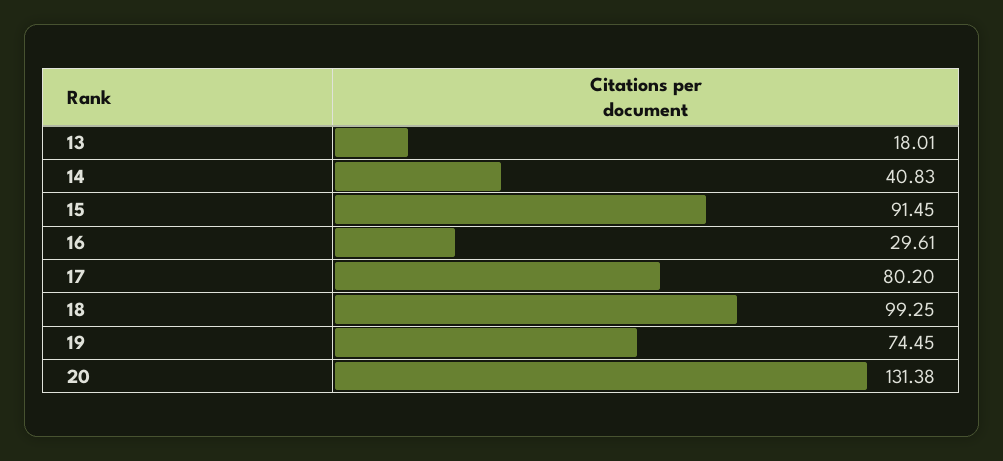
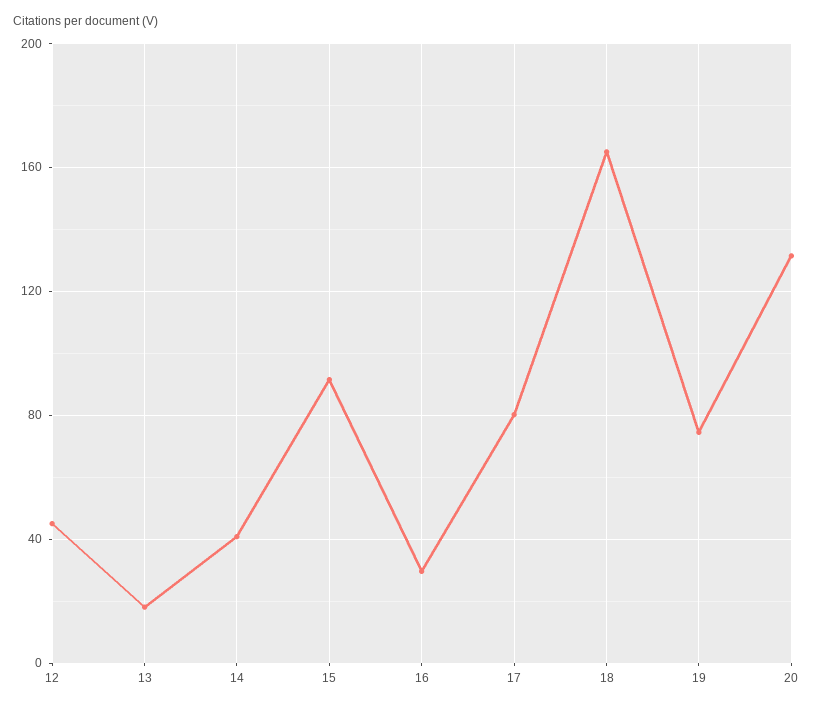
18: 99.25 -> 165
12: none -> 45

